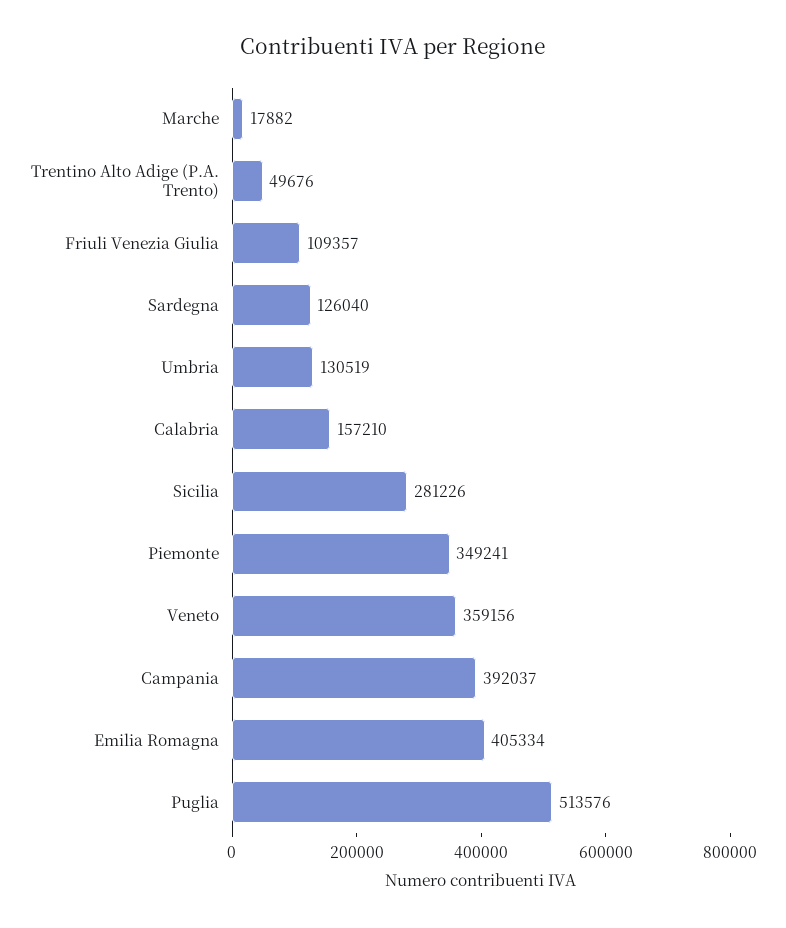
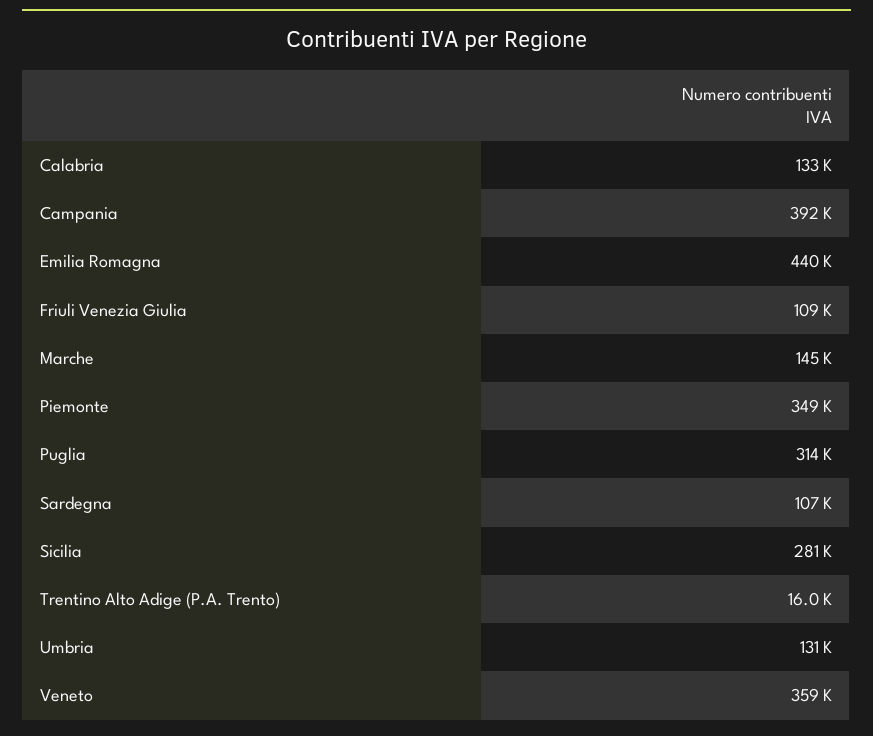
Marche: 17882 -> 145000
Trentino Alto Adige (P.A. Trento): 49676 -> 16000
Sardegna: 126040 -> 107000
Calabria: 157210 -> 133000
Emilia Romagna: 405334 -> 440000
Puglia: 513576 -> 314000

